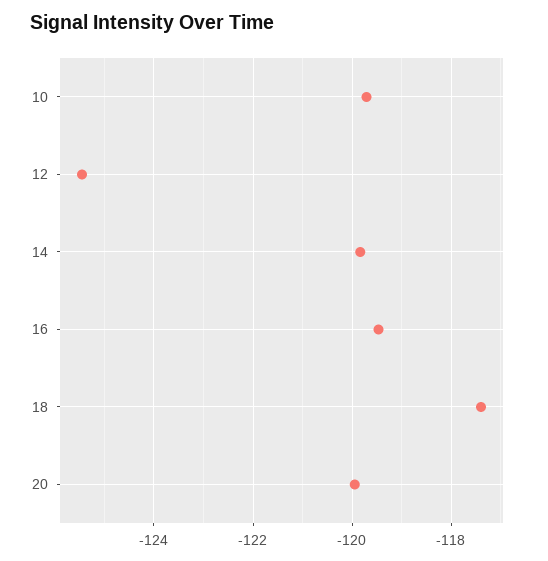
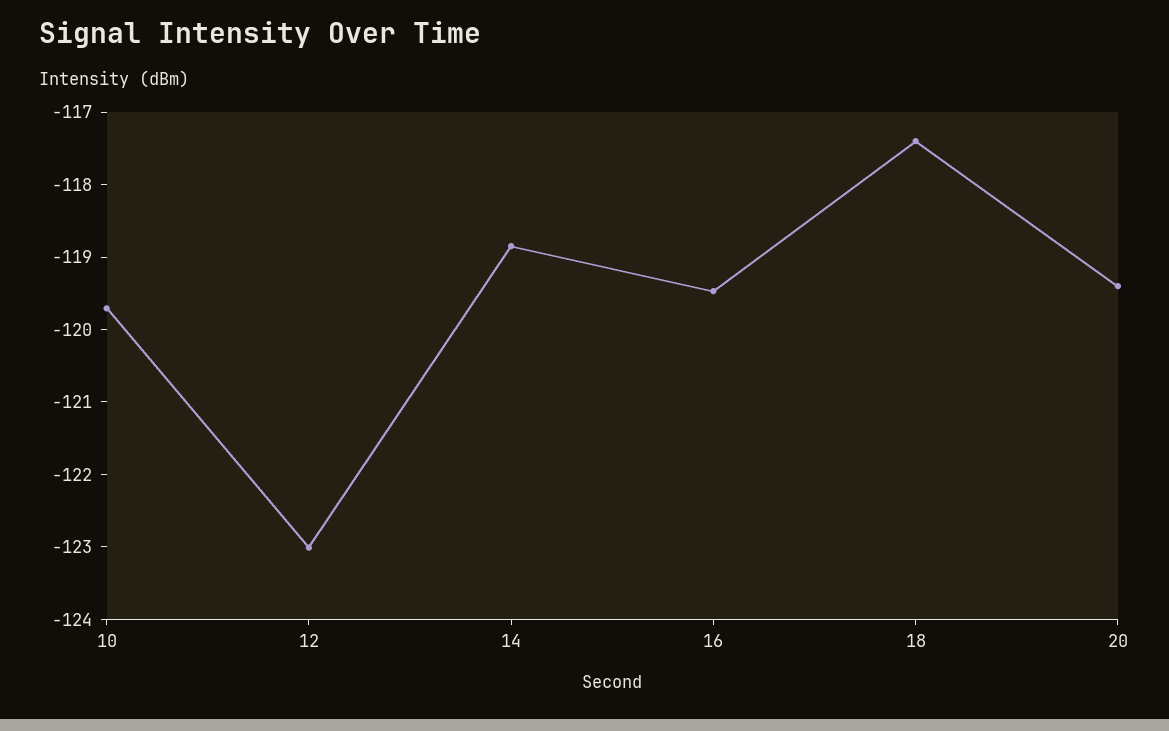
12: -125.4 -> -123
14: -119.8 -> -118.8
20: -120 -> -119.4

